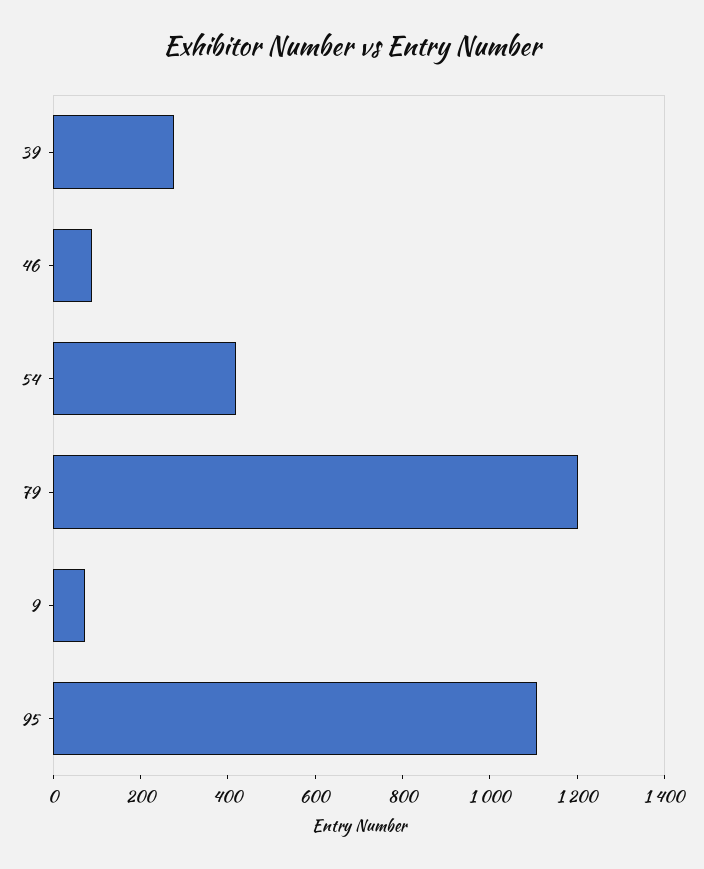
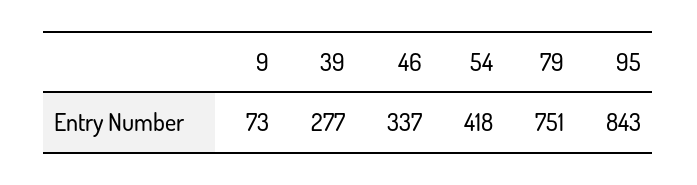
46: 100 -> 337
79: 1200 -> 751
95: 1100 -> 843

